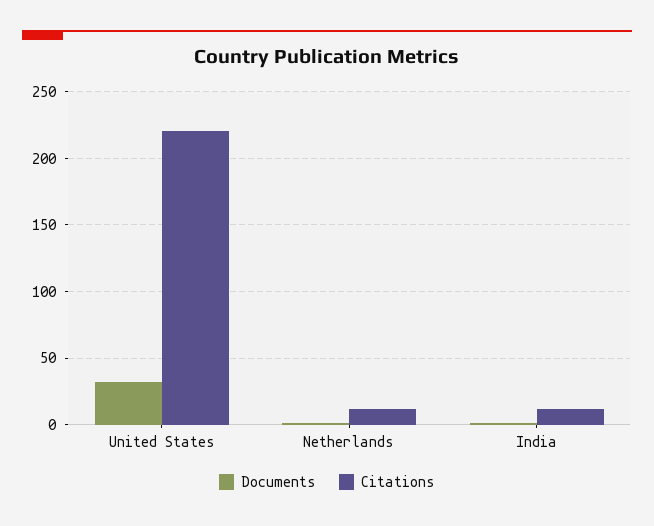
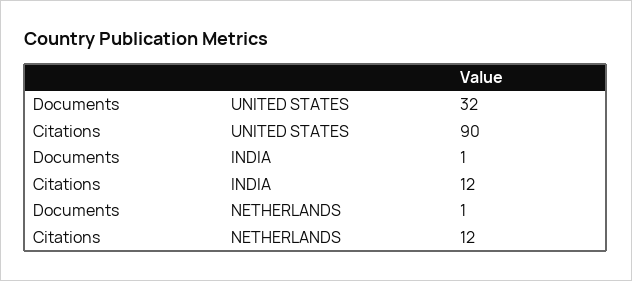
Citations, United States: 220 -> 90

